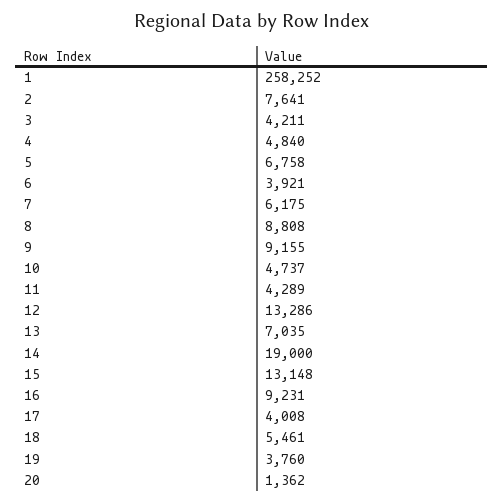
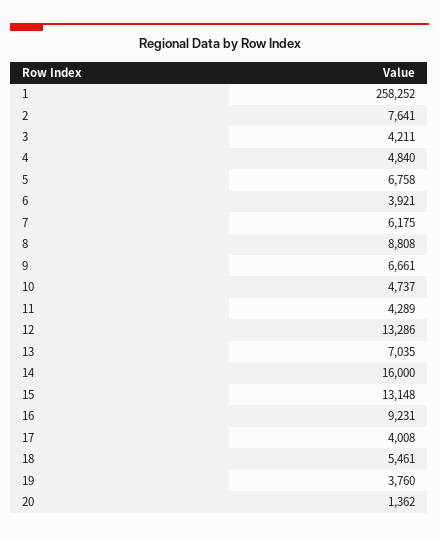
9: 9155 -> 6661
14: 19000 -> 16000

